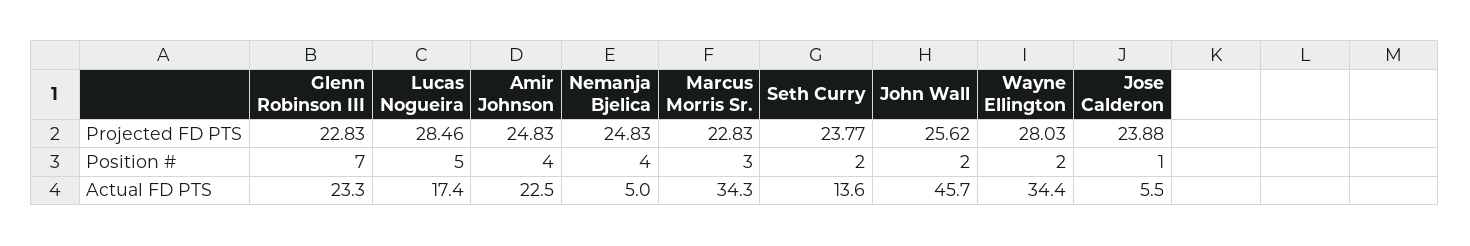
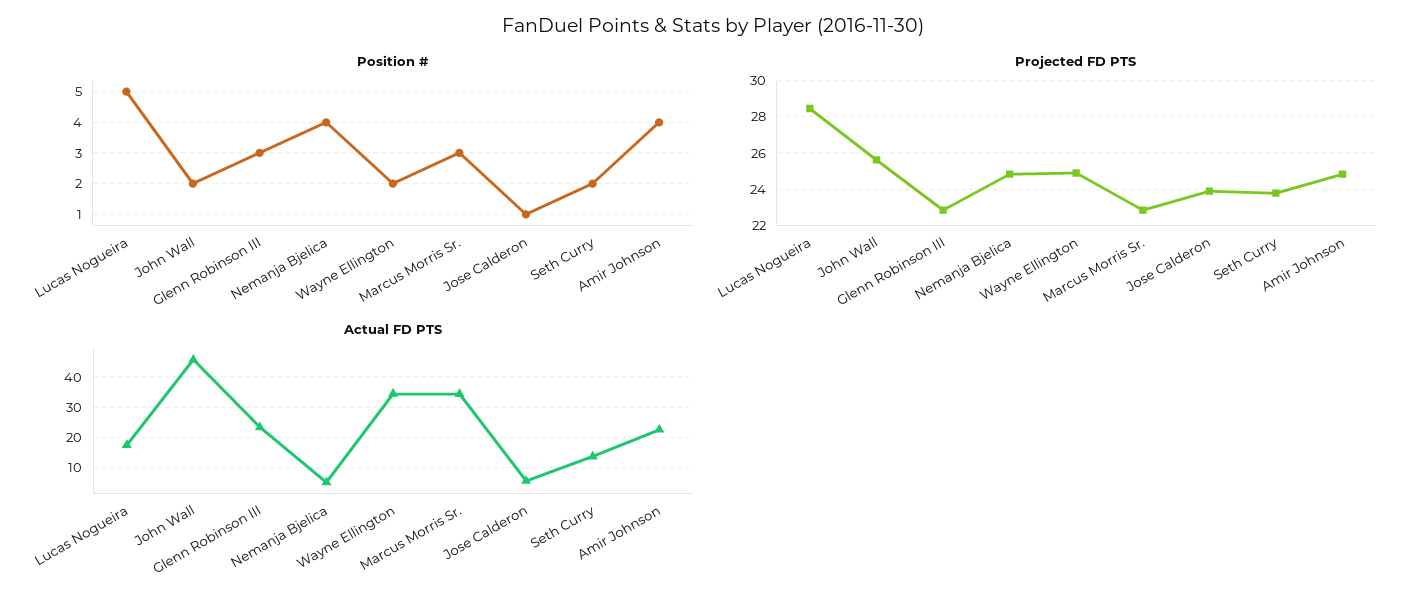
Projected FD PTS, Wayne Ellington: 28.03 -> 25
Position #, Glenn Robinson III: 7 -> 3

